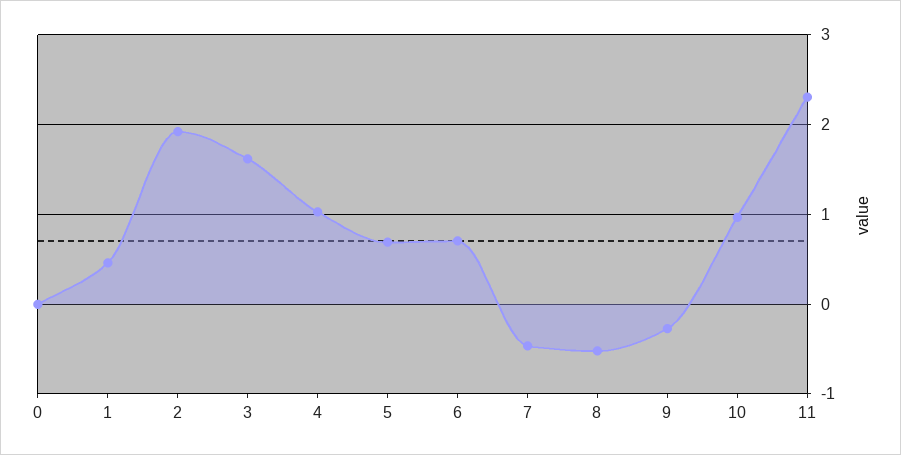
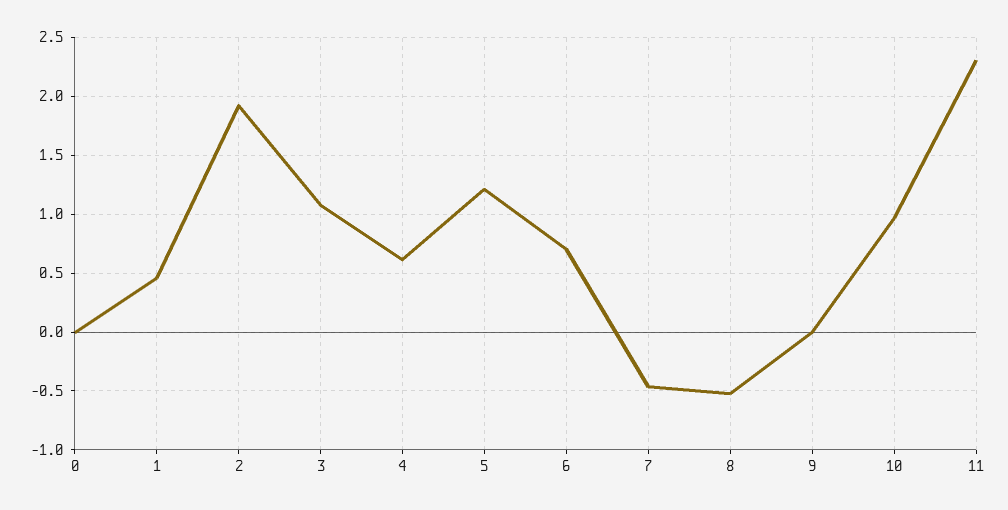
3: 1.6 -> 1.1
4: 1 -> 0.6
5: 0.7 -> 1.2
9: -0.3 -> 0

